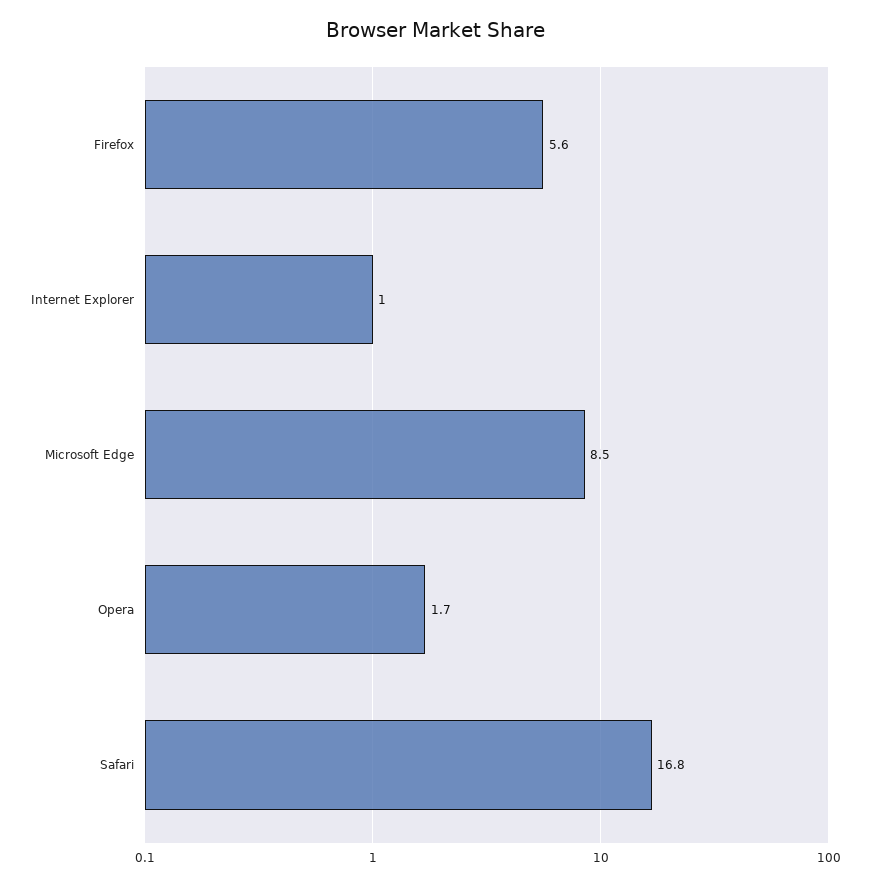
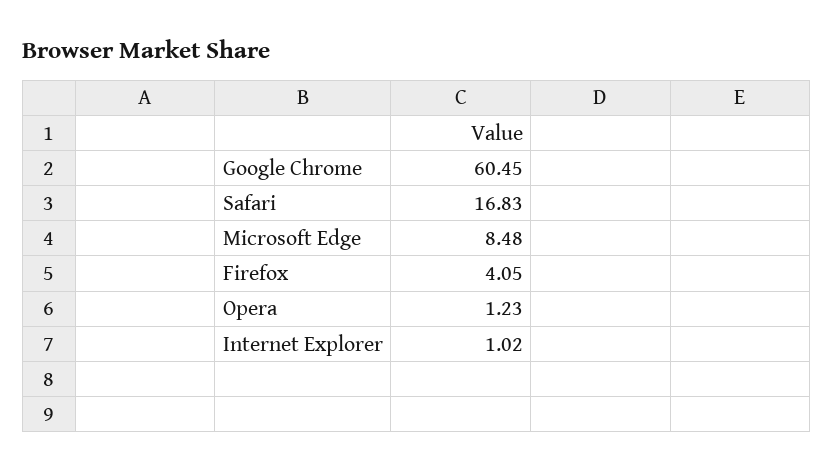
Firefox: 5.6 -> 4.05
Opera: 1.7 -> 1.23
Google Chrome: none -> 60.45

